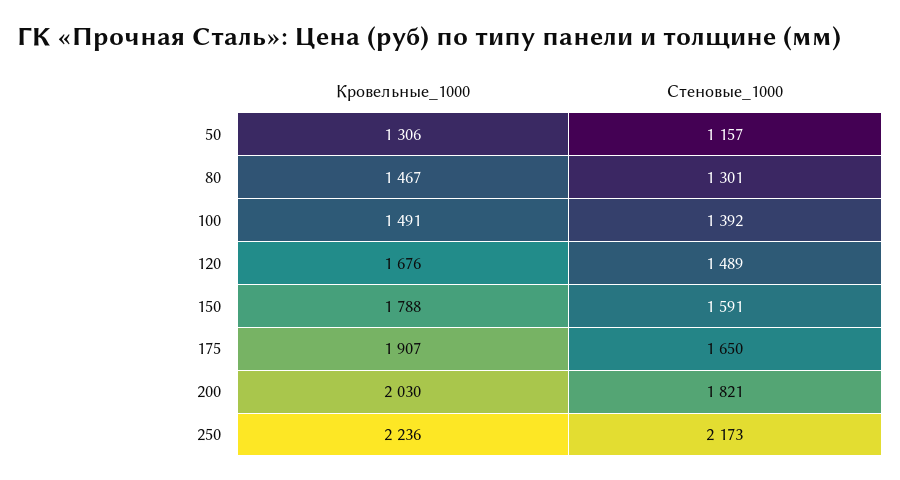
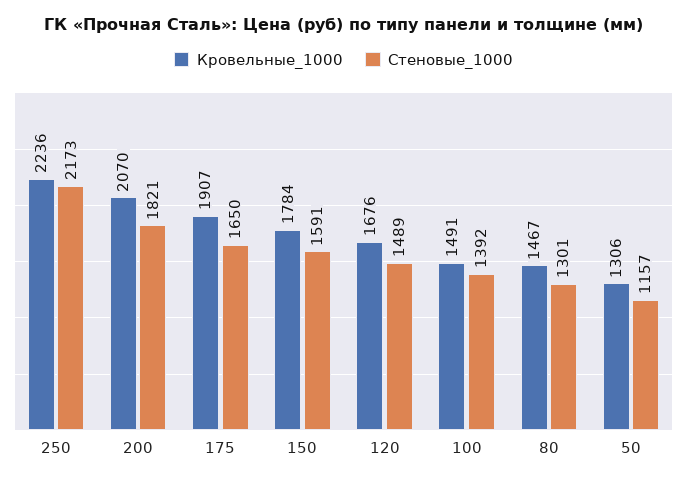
Кровельные_1000, 150: 1788 -> 1784
Кровельные_1000, 200: 2030 -> 2070

